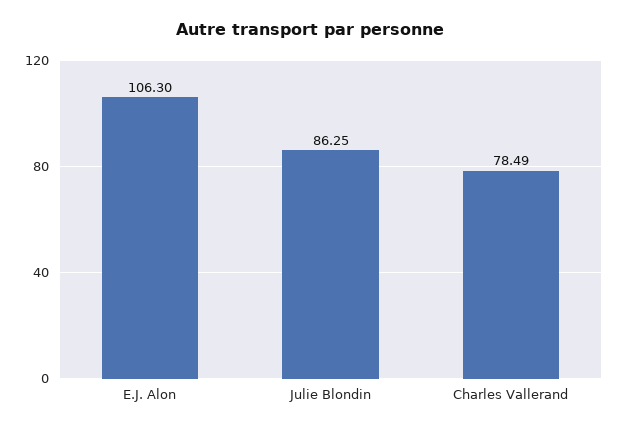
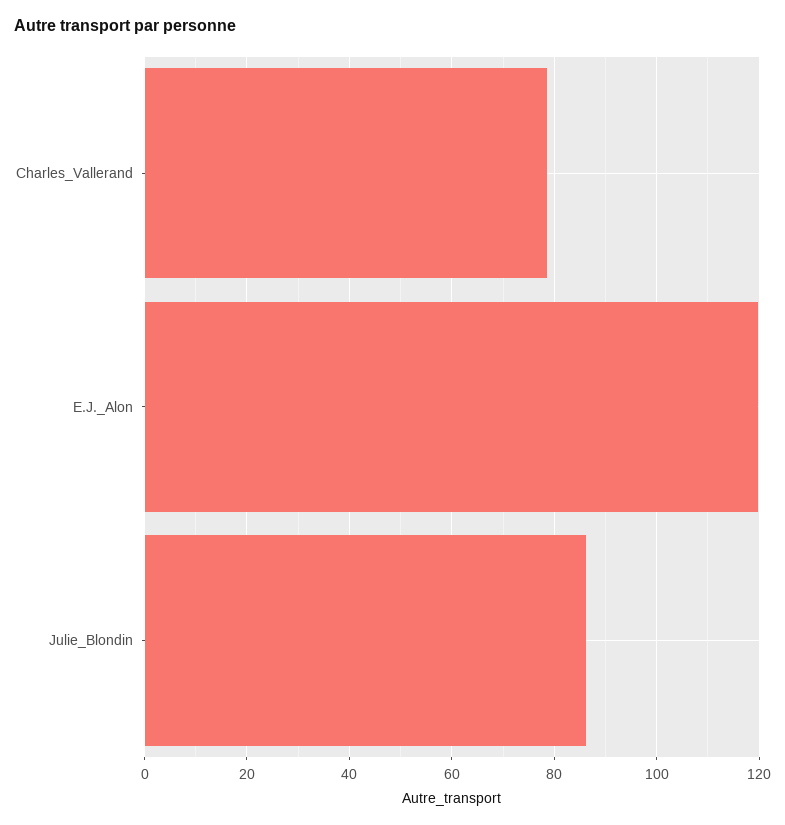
E.J. Alon: 106.3 -> 120

